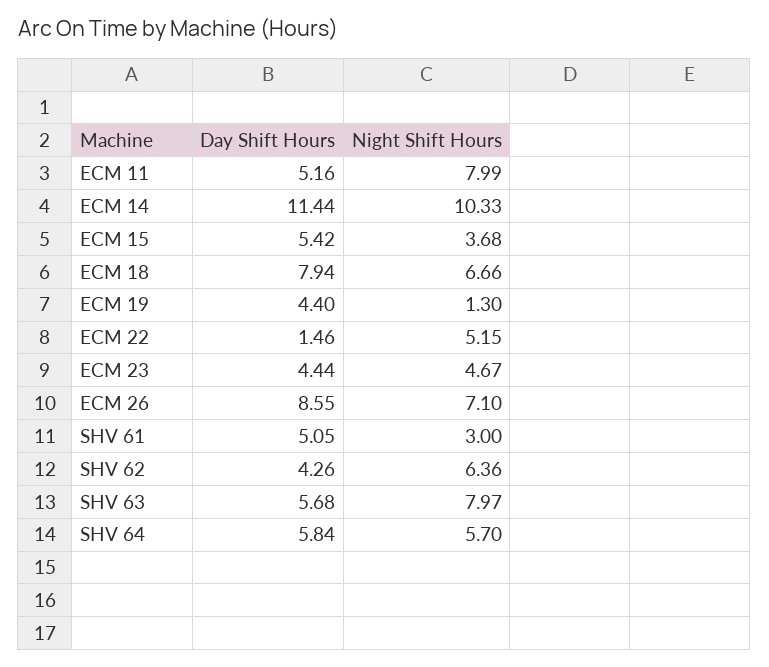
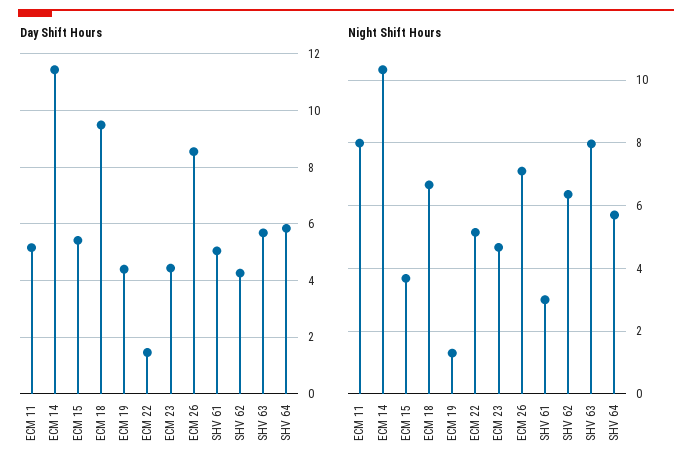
Day Shift Hours, ECM 18: 7.94 -> 9.5

